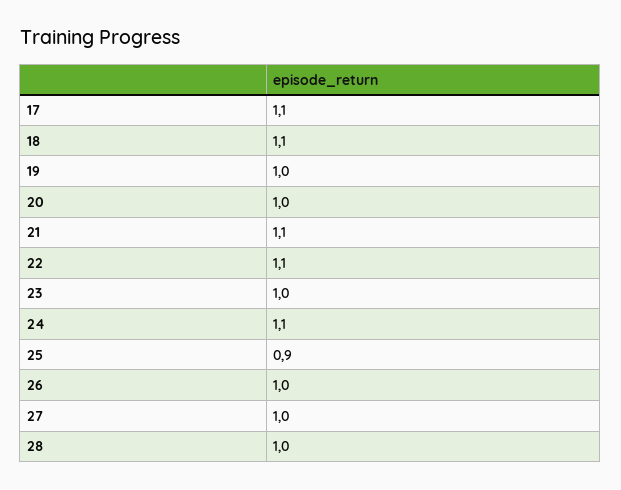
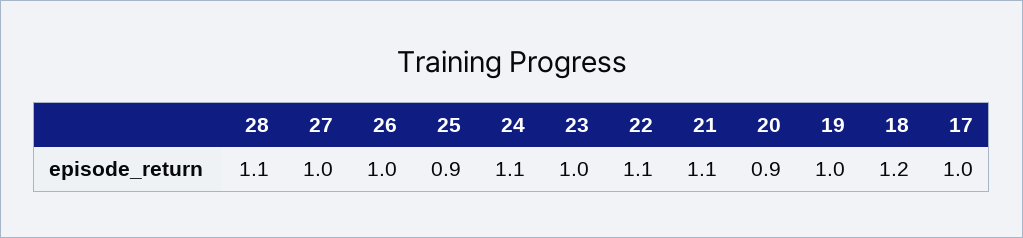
17: 1.1 -> 1
18: 1.1 -> 1.2
20: 1 -> 0.9
28: 1 -> 1.1

